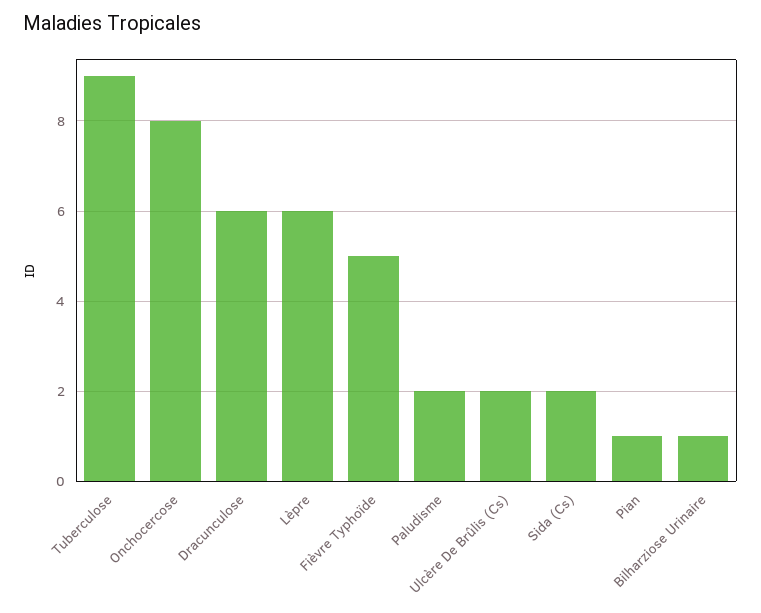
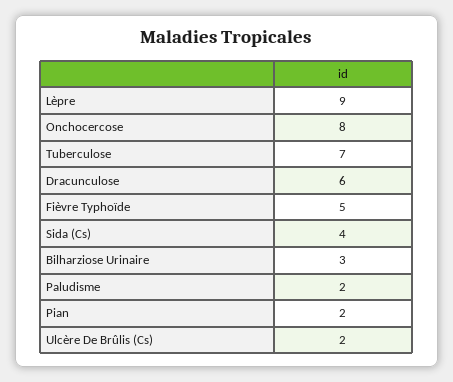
Tuberculose: 9 -> 7
Lèpre: 6 -> 9
Sida (Cs): 2 -> 4
Pian: 1 -> 2
Bilharziose Urinaire: 1 -> 3

